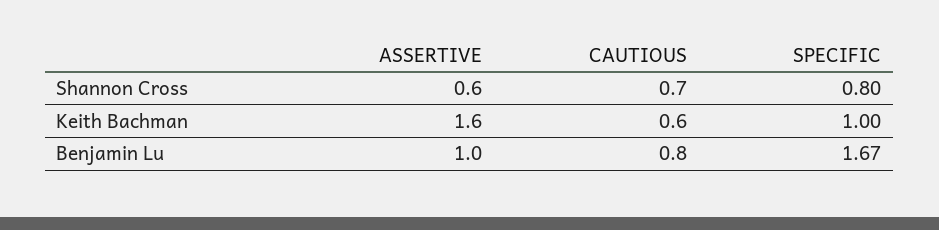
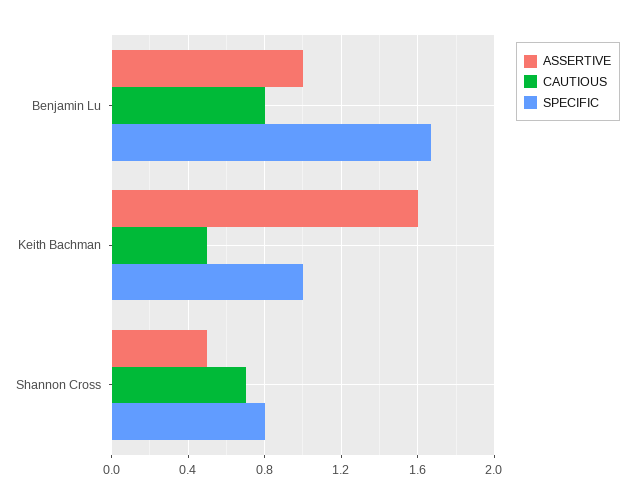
ASSERTIVE, Shannon Cross: 0.6 -> 0.5
CAUTIOUS, Keith Bachman: 0.6 -> 0.5

